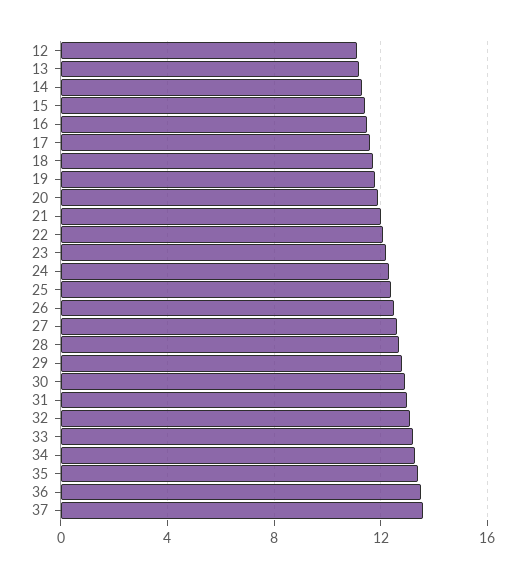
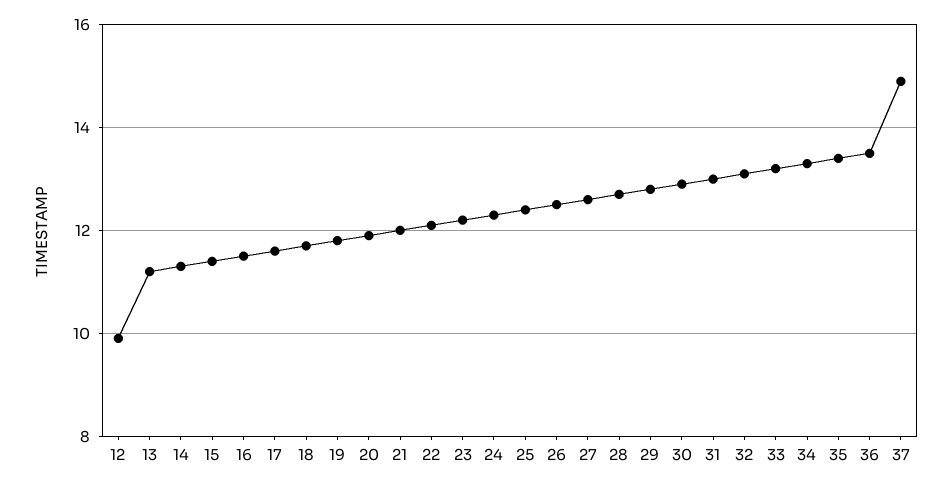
12: 11 -> 10
37: 13.5 -> 15

